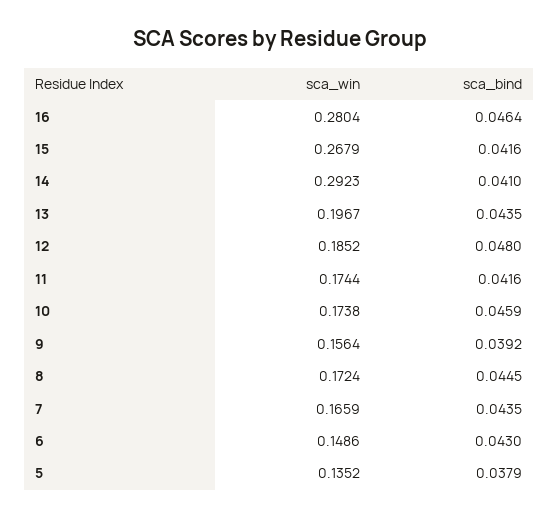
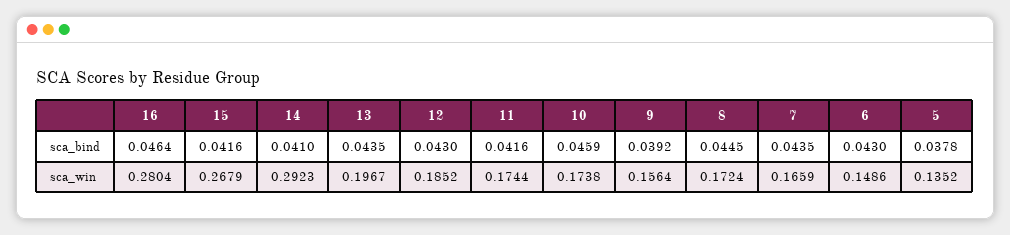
sca_bind, 12: 0.048 -> 0.043
sca_bind, 5: 0.0379 -> 0.0378

